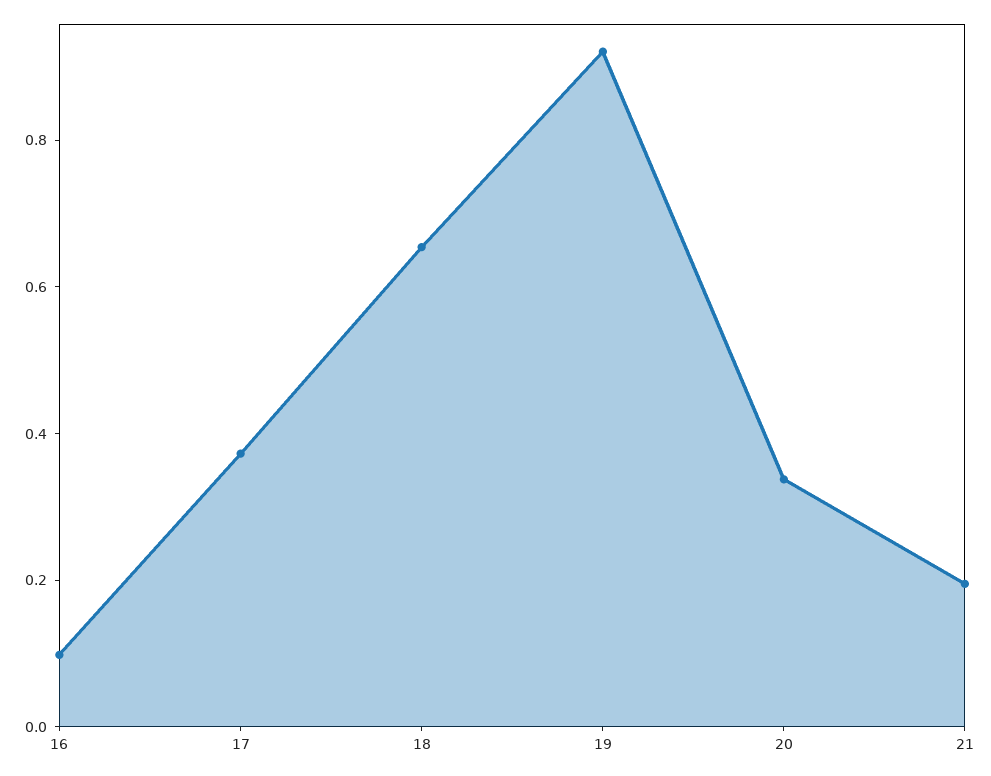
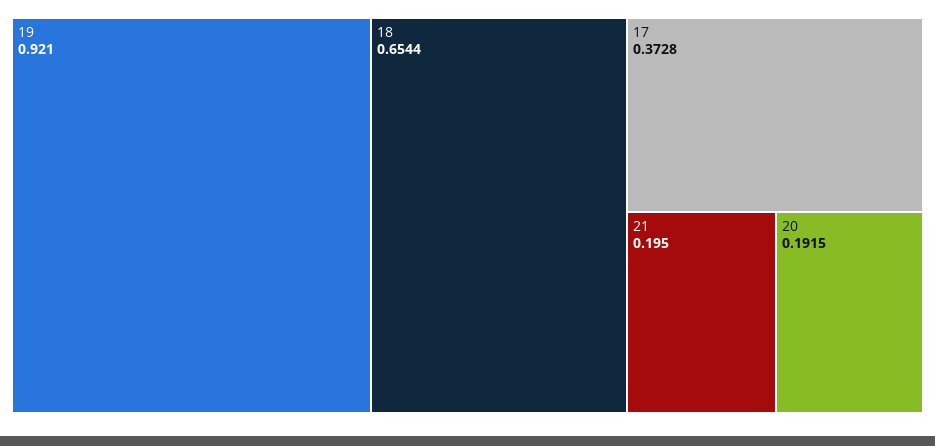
16: 0.1 -> none
20: 0.35 -> 0.1915

